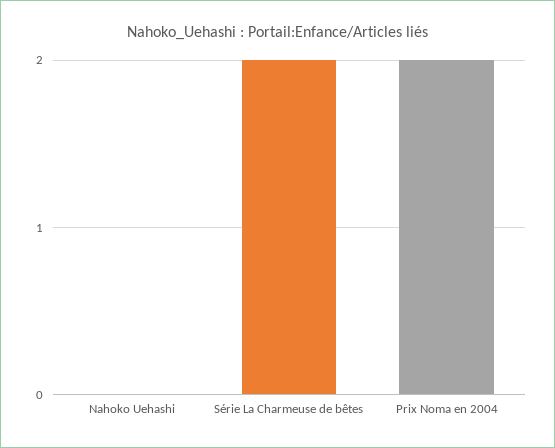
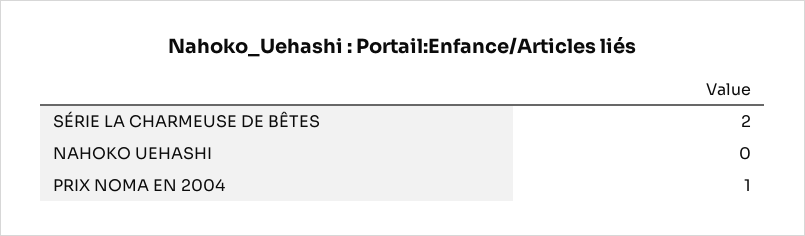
Prix Noma en 2004: 2 -> 1

